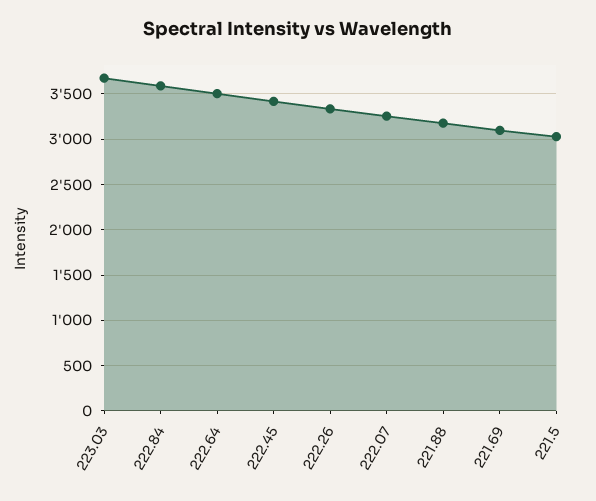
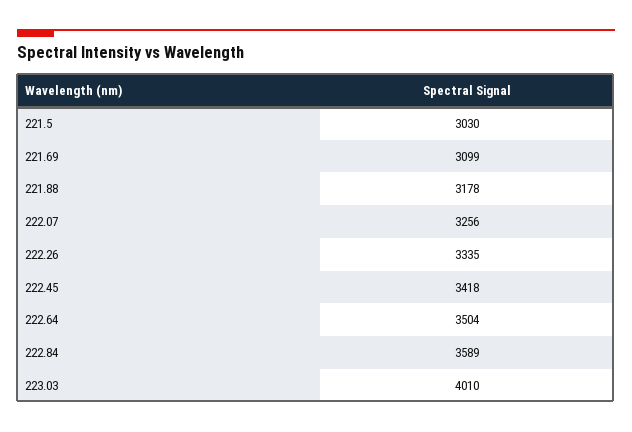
223.03: 3700 -> 4010

